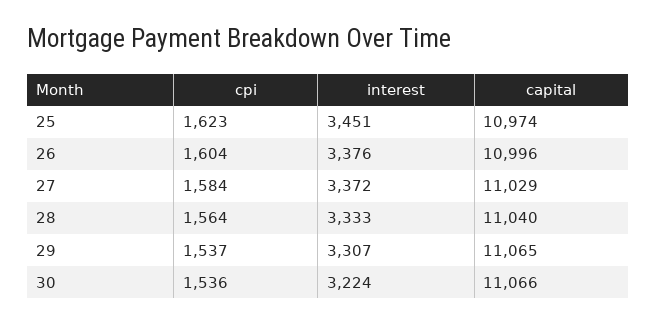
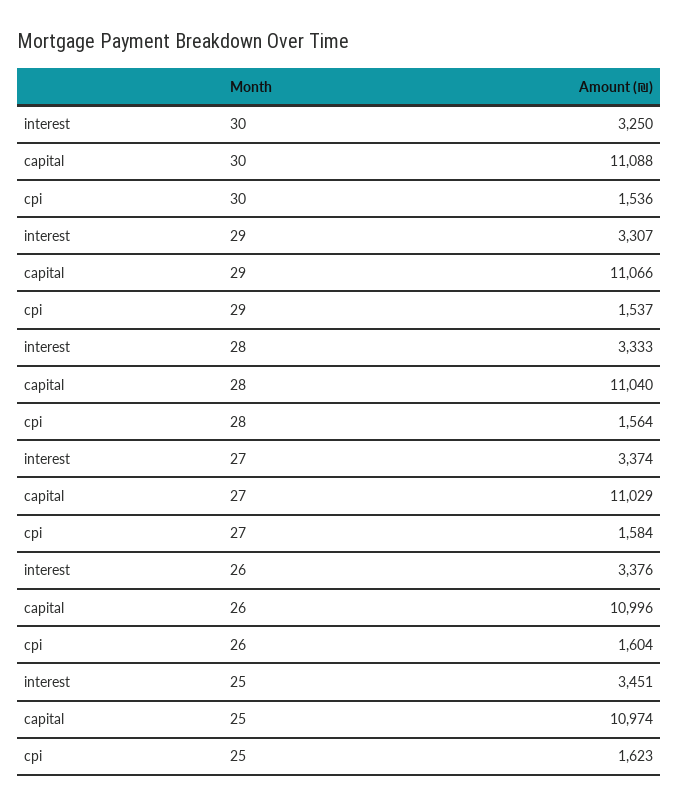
interest, 27: 3372 -> 3374
capital, 29: 11065 -> 11066
interest, 30: 3224 -> 3250
capital, 30: 11066 -> 11088

